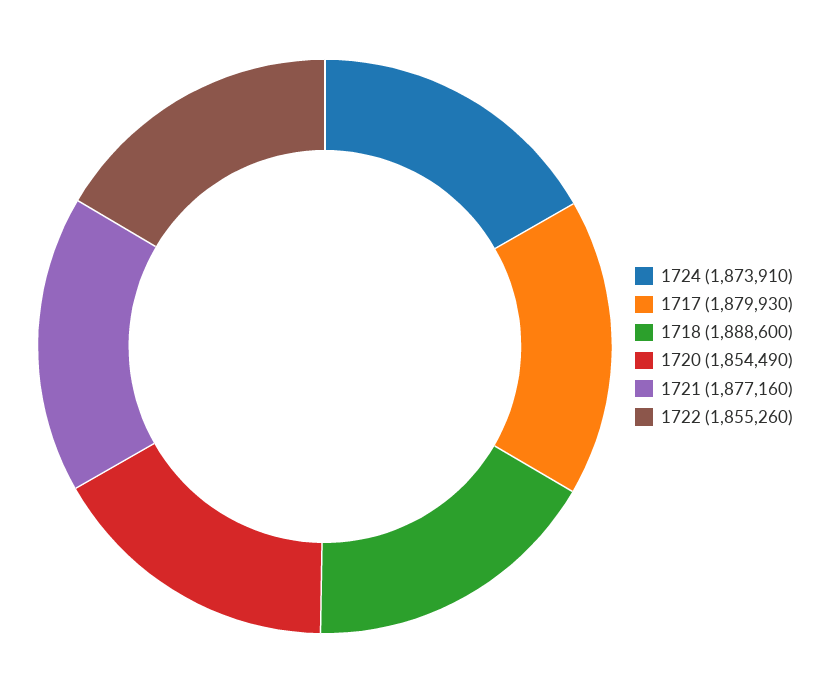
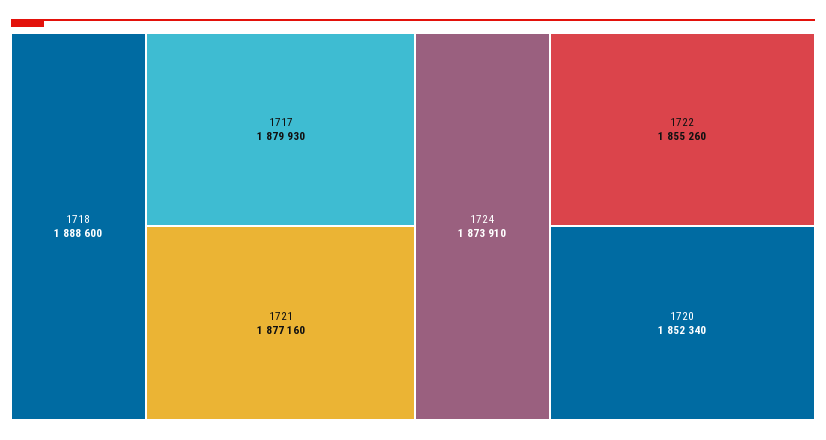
1720: 1854490 -> 1852340

